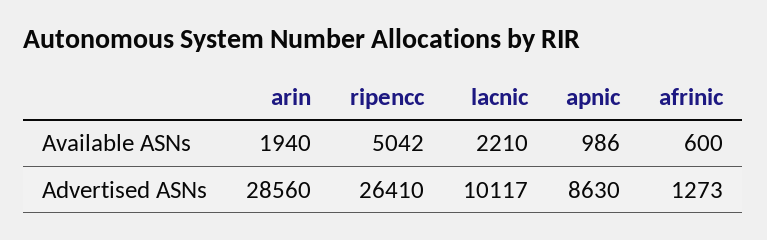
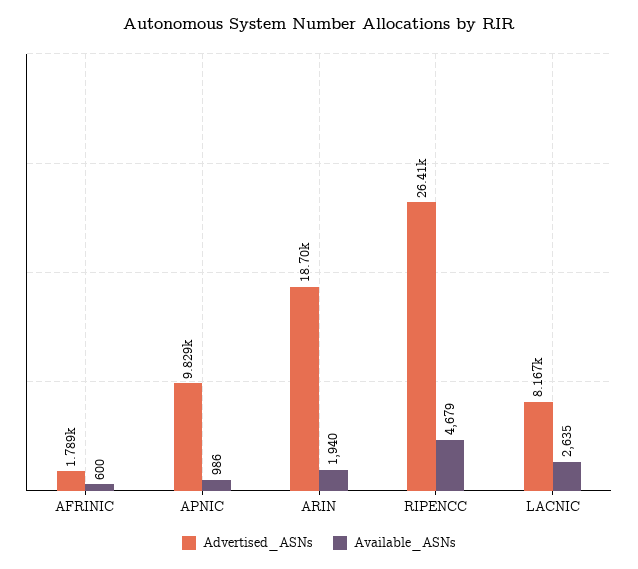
Available ASNs, ripencc: 5042 -> 4679
Available ASNs, lacnic: 2210 -> 2635
Advertised ASNs, arin: 28560 -> 18700
Advertised ASNs, lacnic: 10117 -> 8167
Advertised ASNs, apnic: 8630 -> 9829
Advertised ASNs, afrinic: 1273 -> 1789

